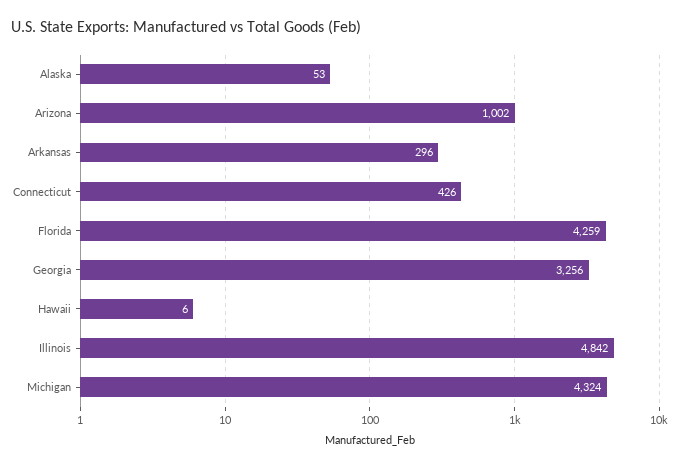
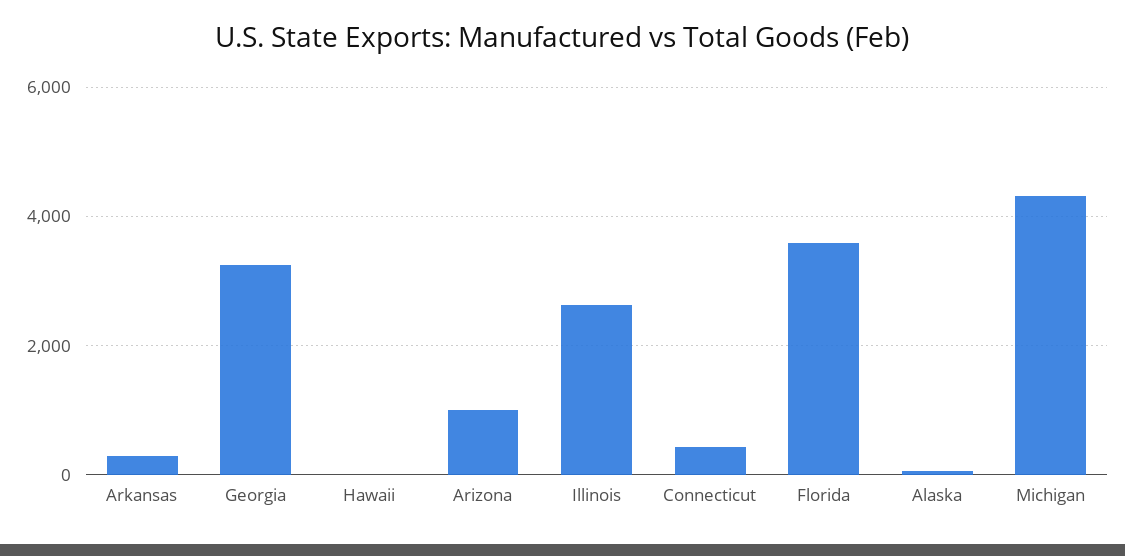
Florida: 4259 -> 3600
Illinois: 4842 -> 2600

